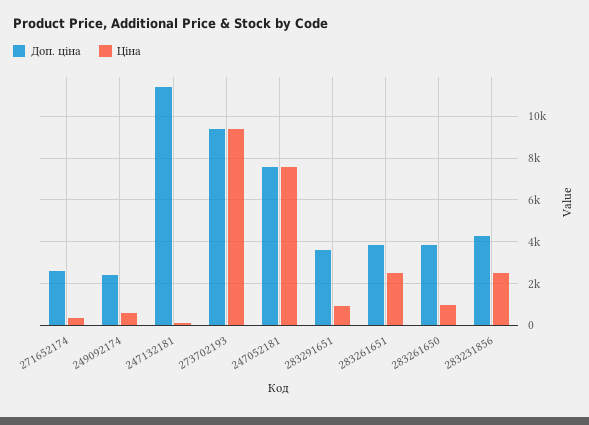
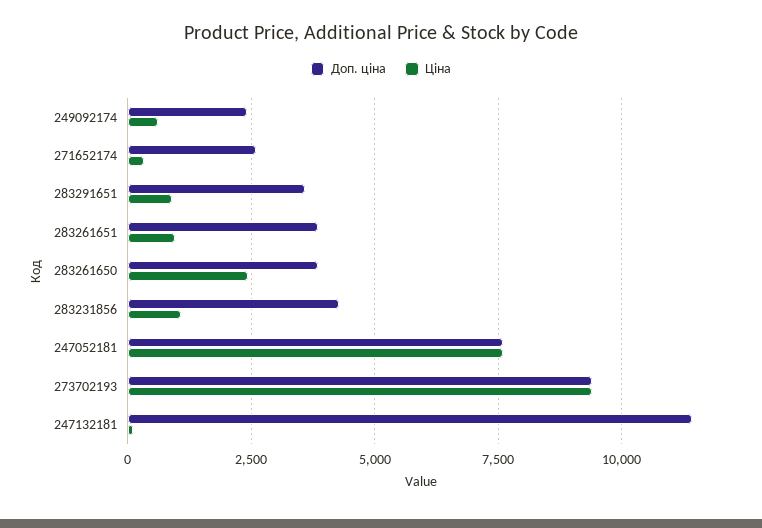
Ціна, 283261651: 2500 -> 1000
Ціна, 283261650: 1000 -> 2500
Ціна, 283231856: 2500 -> 1000

